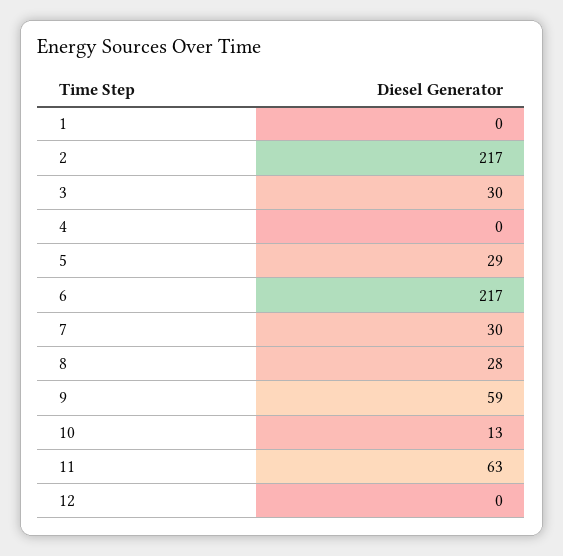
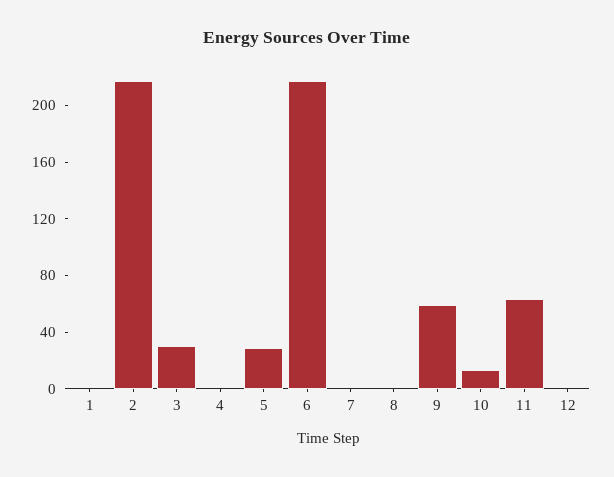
7: 30 -> 0
8: 28 -> 0

